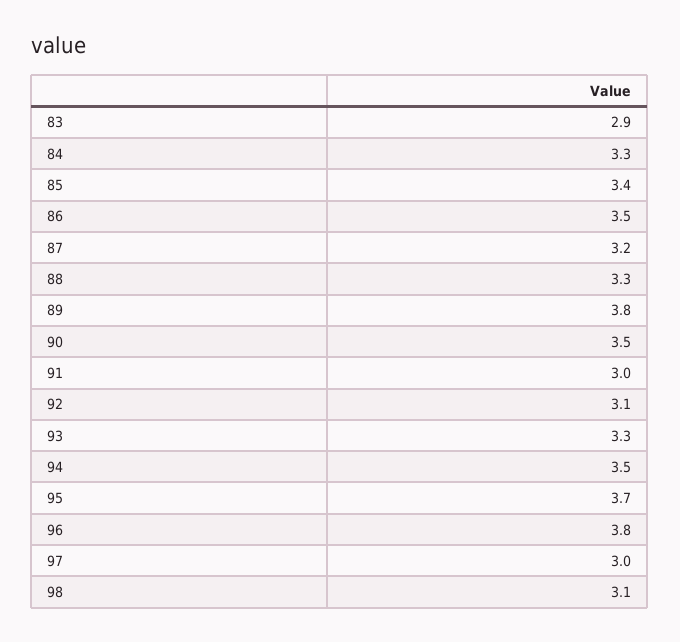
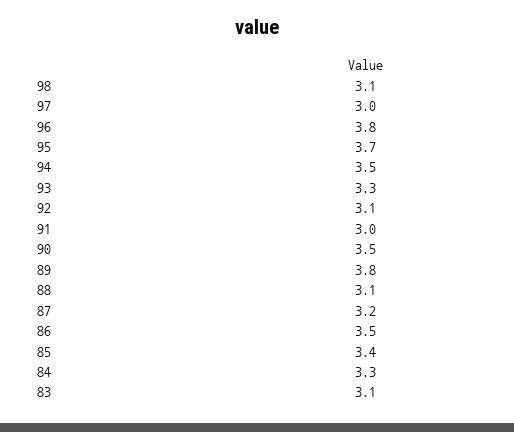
83: 2.9 -> 3.1
88: 3.3 -> 3.1

